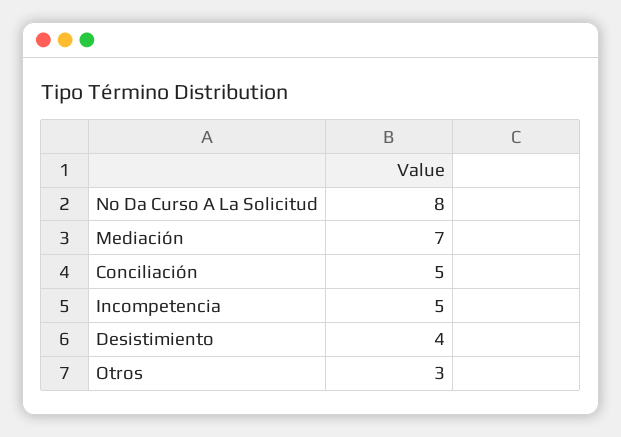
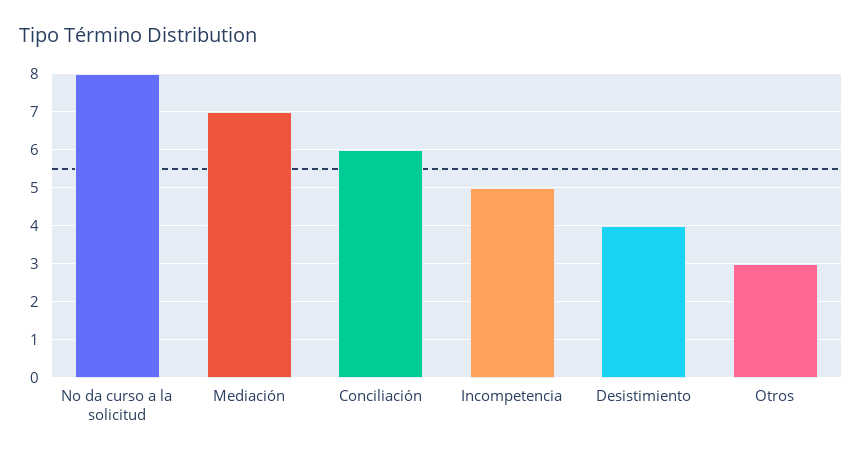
Conciliación: 5 -> 6

